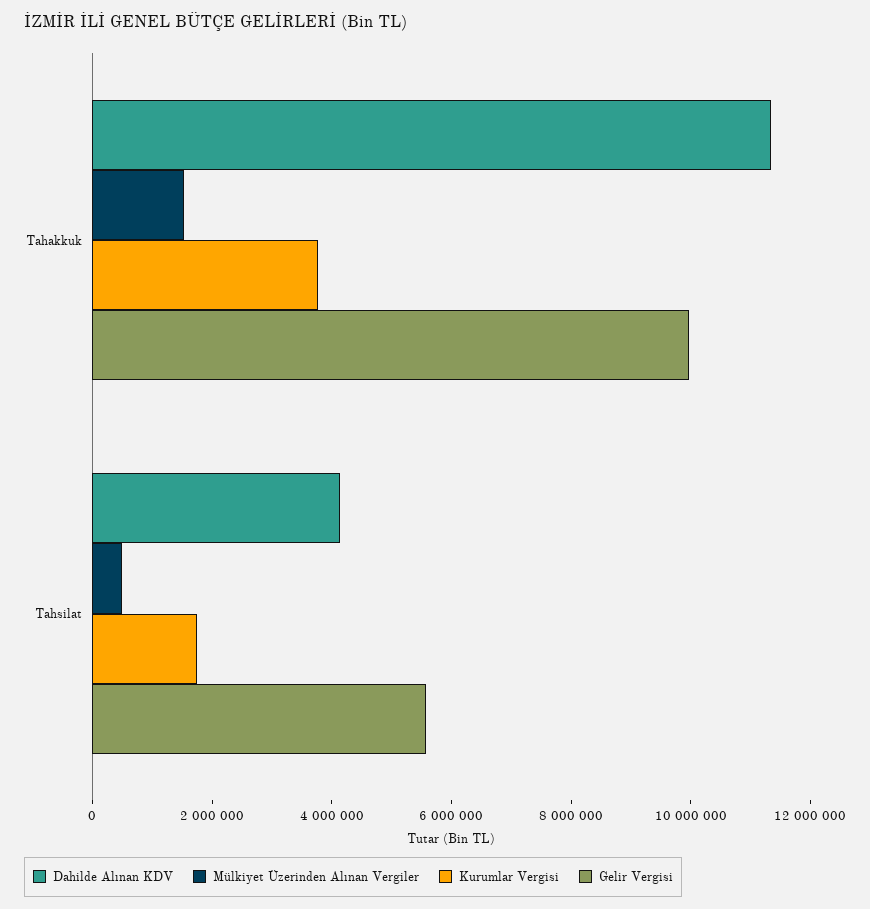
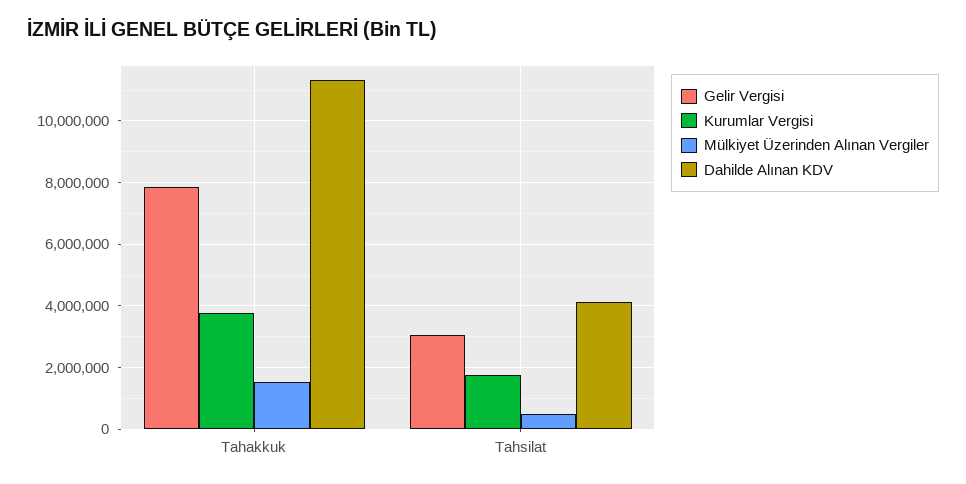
Gelir Vergisi, Tahakkuk: 10000000 -> 7800000
Gelir Vergisi, Tahsilat: 5500000 -> 3000000

